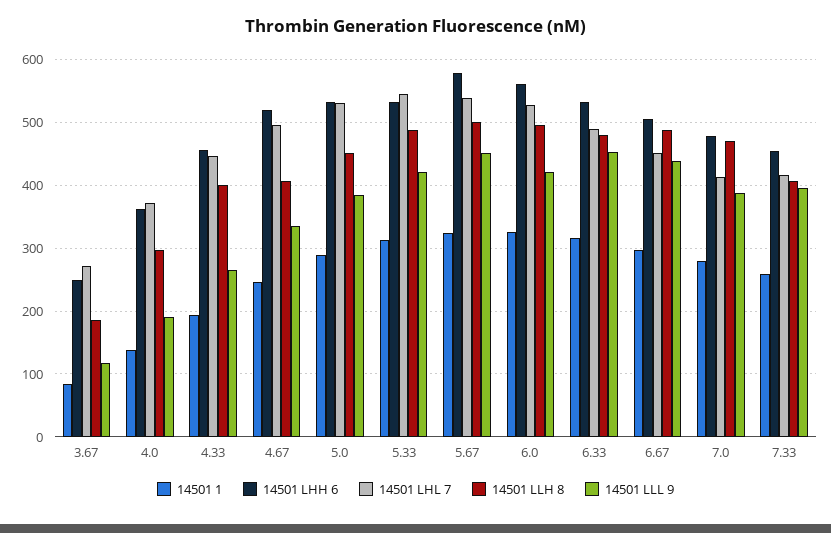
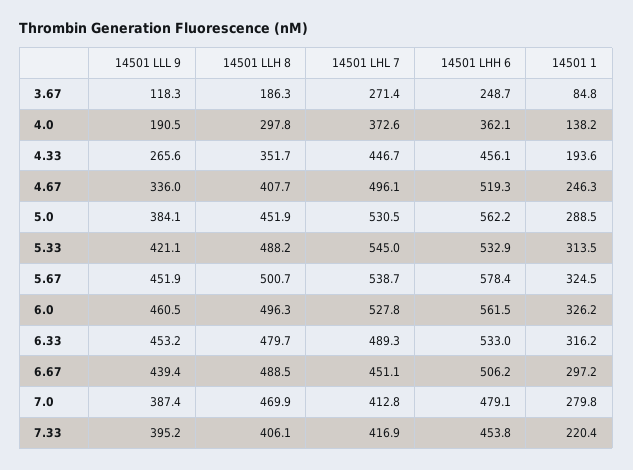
14501 LLH 8, 4.33: 400 -> 351.7
14501 LHH 6, 5.0: 530 -> 562.2
14501 LLL 9, 6.0: 420 -> 460.5
14501 1, 7.33: 260 -> 220.4

